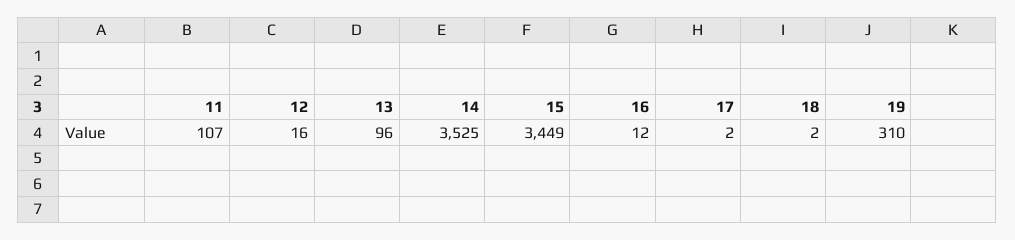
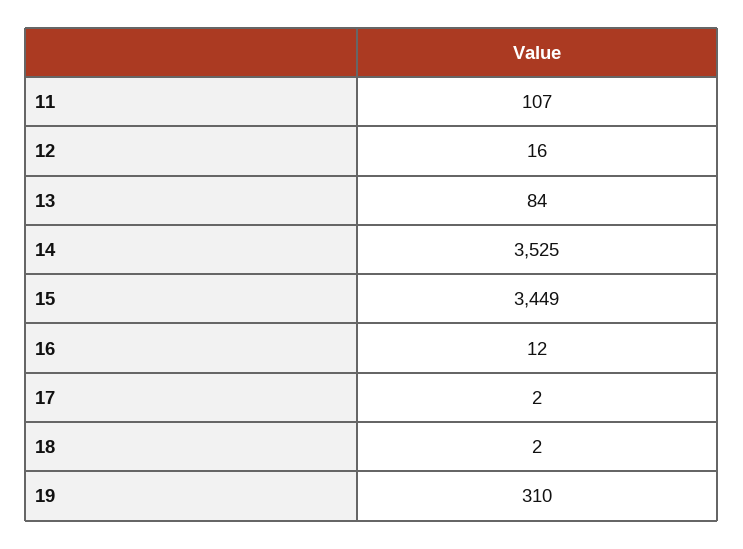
13: 96 -> 84

